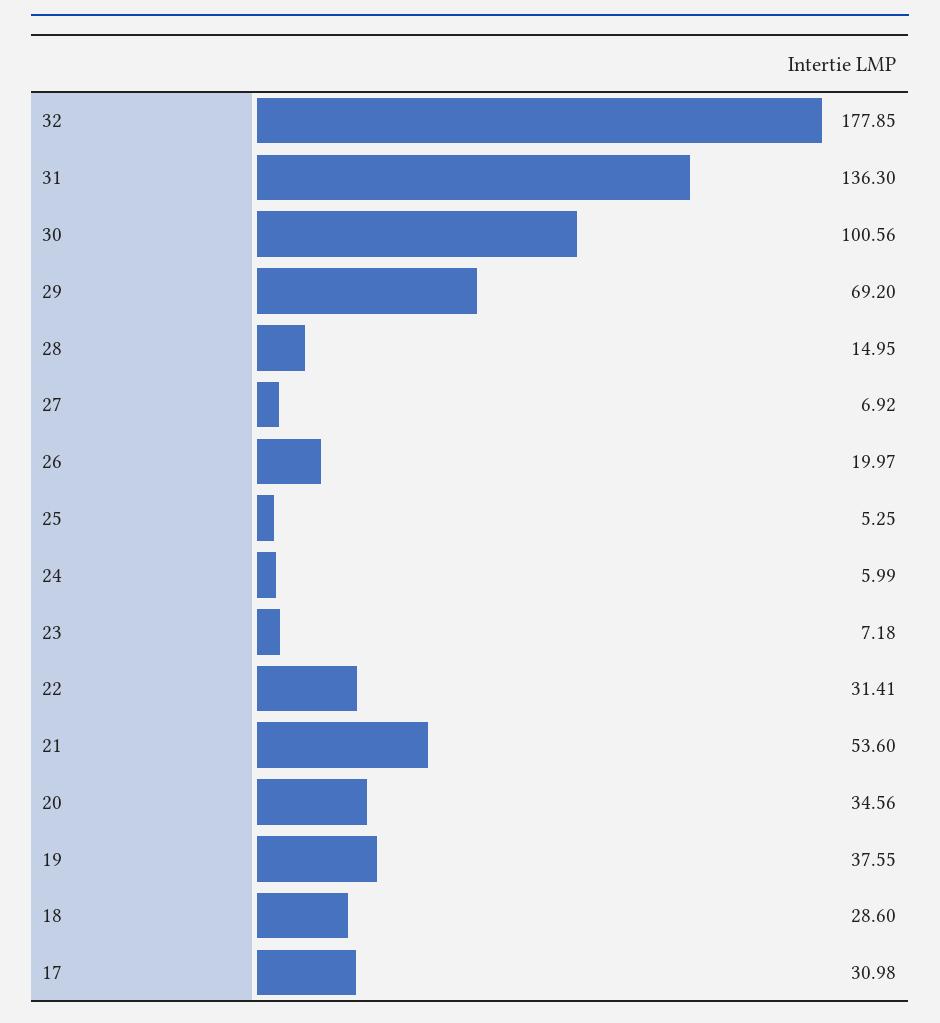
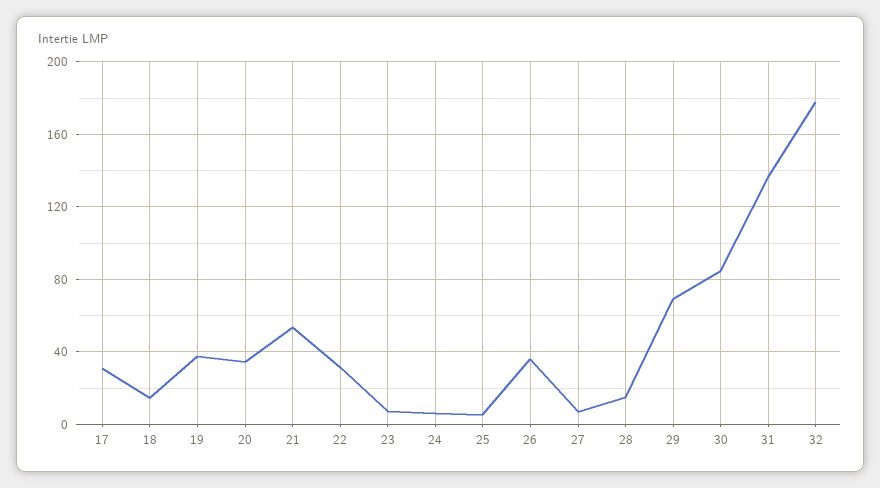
30: 100.56 -> 85
26: 19.97 -> 35
18: 28.6 -> 15

